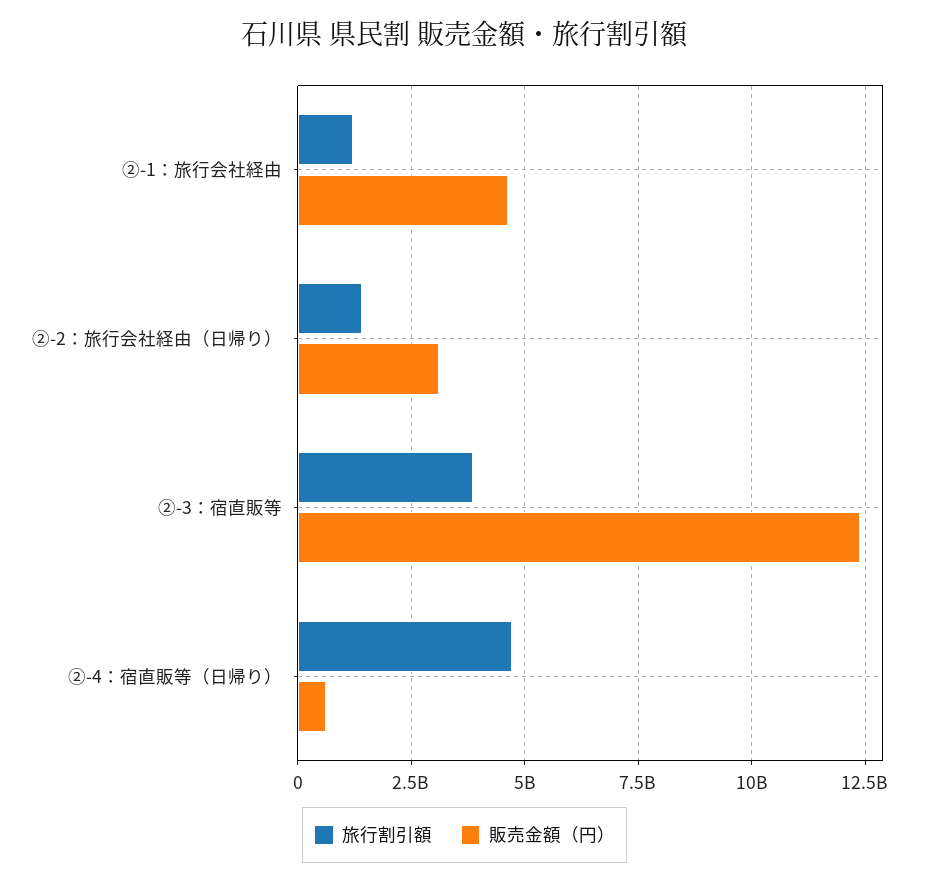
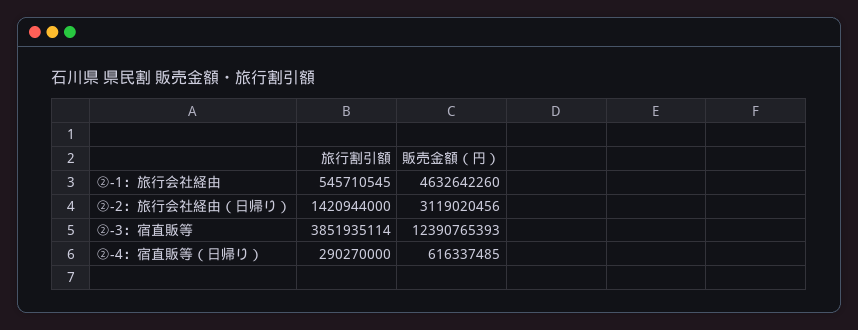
旅行割引額, ②-1：旅行会社経由: 1250000000 -> 545710545
旅行割引額, ②-4：宿直販等（日帰り）: 4750000000 -> 290270000

